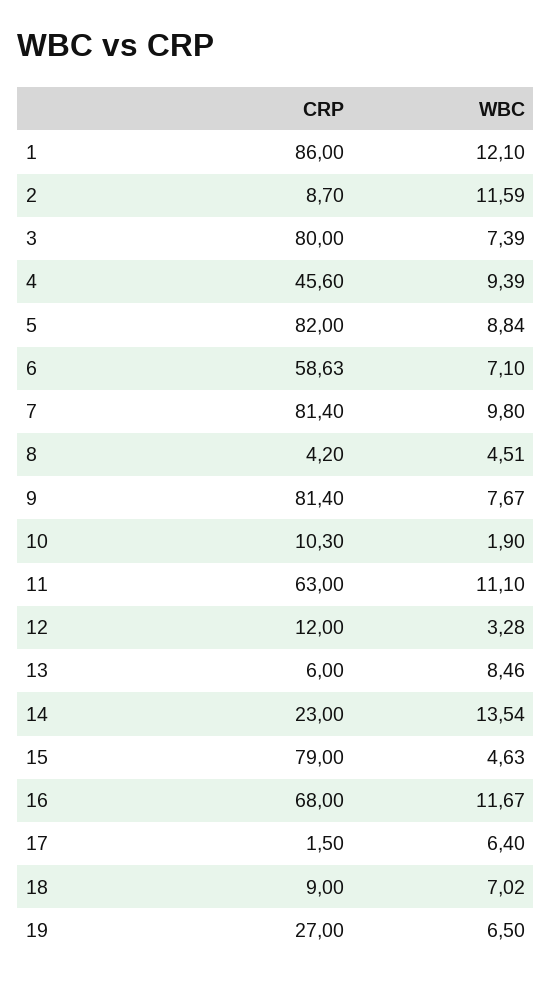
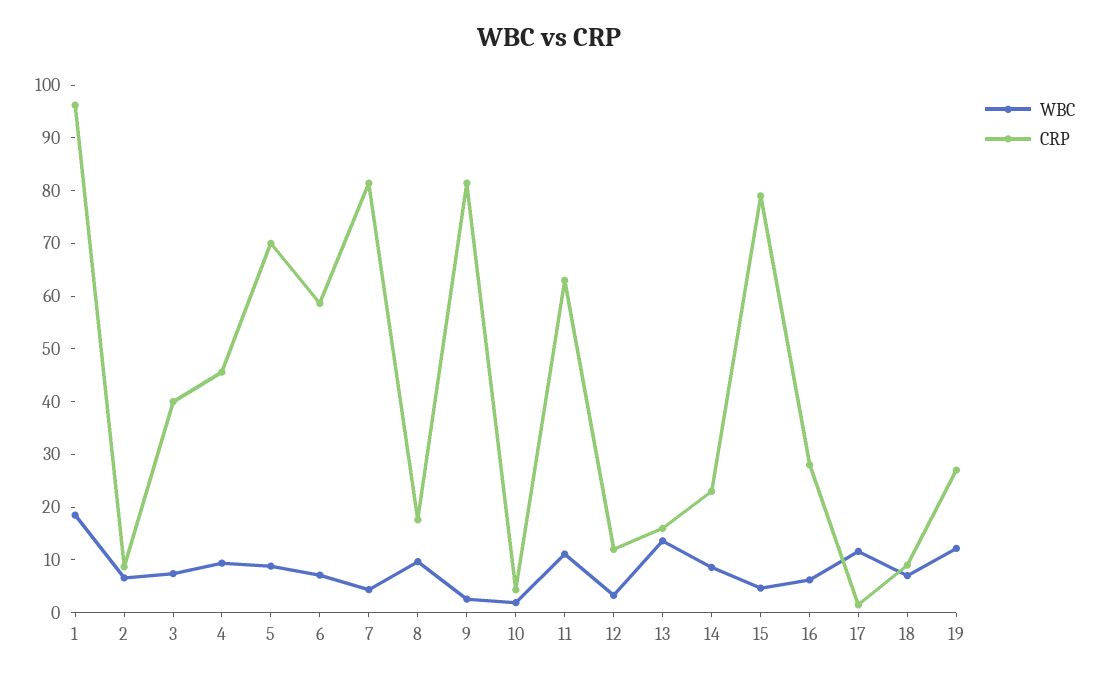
CRP, 1: 86 -> 96
WBC, 1: 12.1 -> 18
WBC, 2: 11.59 -> 6
CRP, 3: 80 -> 40
CRP, 5: 82 -> 70
WBC, 7: 9.8 -> 4
CRP, 8: 4.2 -> 18
WBC, 8: 4.51 -> 10
WBC, 9: 7.67 -> 2
CRP, 10: 10.3 -> 4
CRP, 13: 6 -> 16
WBC, 13: 8.46 -> 14
WBC, 14: 13.54 -> 8
CRP, 16: 68 -> 28
WBC, 16: 11.67 -> 6
WBC, 17: 6.4 -> 12
WBC, 19: 6.5 -> 12

